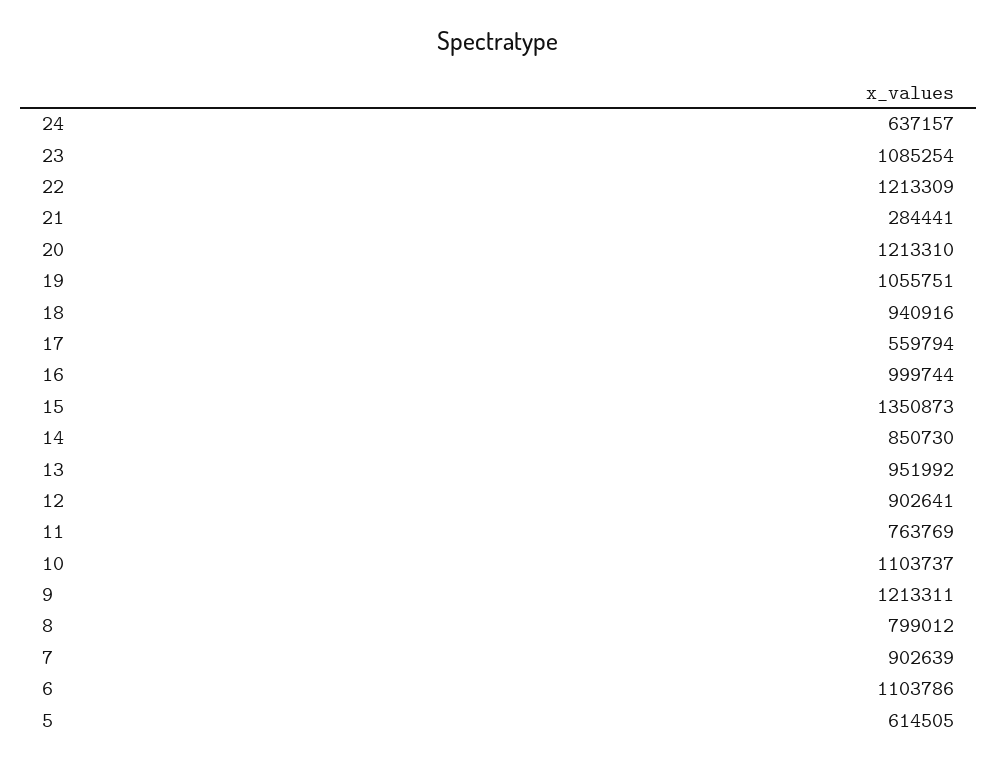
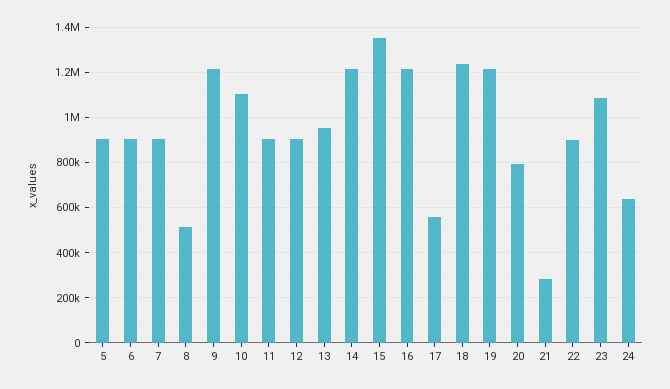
22: 1213309 -> 900000
20: 1213310 -> 800000
19: 1055751 -> 1200000
18: 940916 -> 1250000
16: 999744 -> 1200000
14: 850730 -> 1200000
11: 763769 -> 900000
8: 799012 -> 500000
6: 1103786 -> 900000
5: 614505 -> 900000

